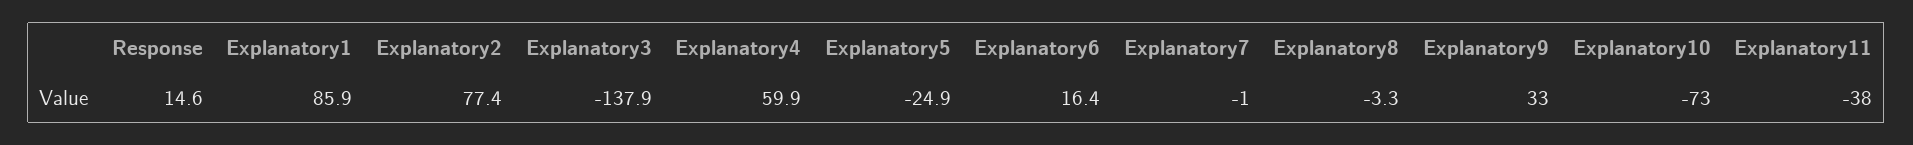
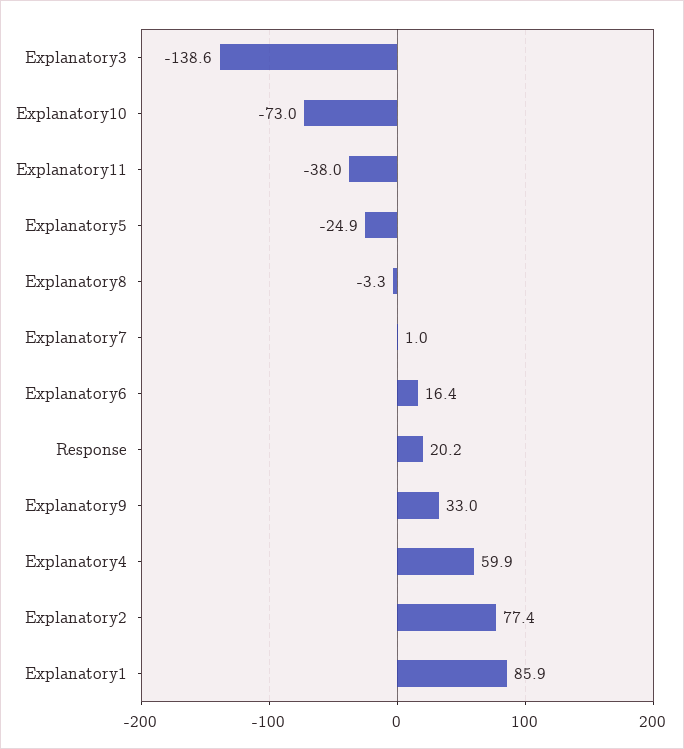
Response: 14.6 -> 20.2
Explanatory3: -137.9 -> -138.6
Explanatory7: -1 -> 1

